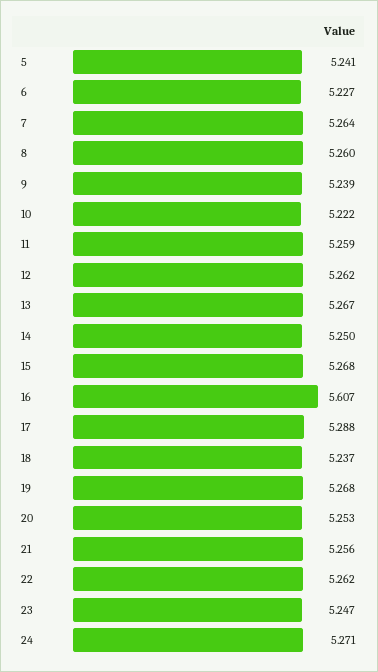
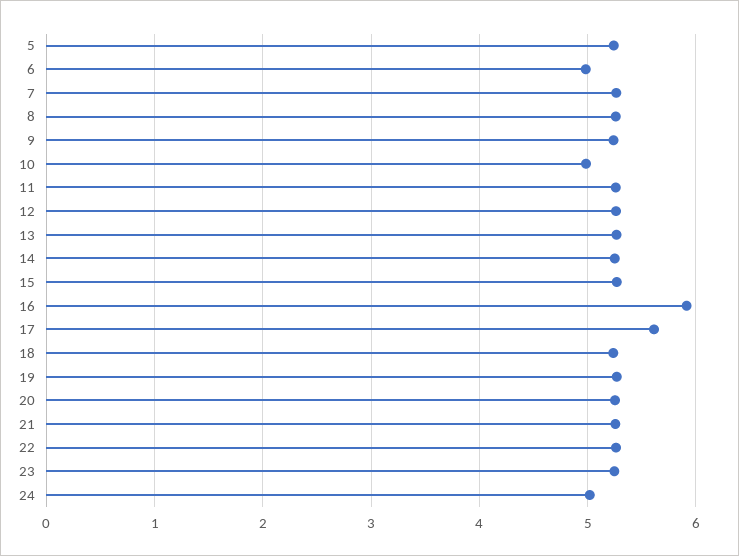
6: 5.227 -> 5
10: 5.222 -> 5
16: 5.607 -> 5.9
17: 5.288 -> 5.6
24: 5.271 -> 5

